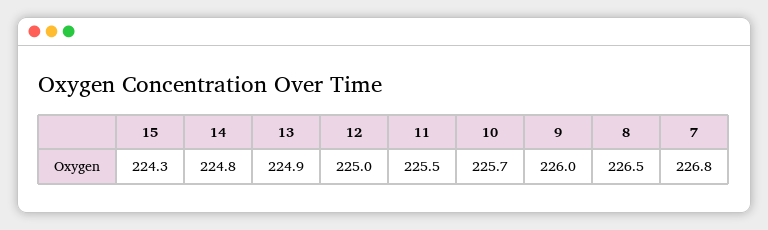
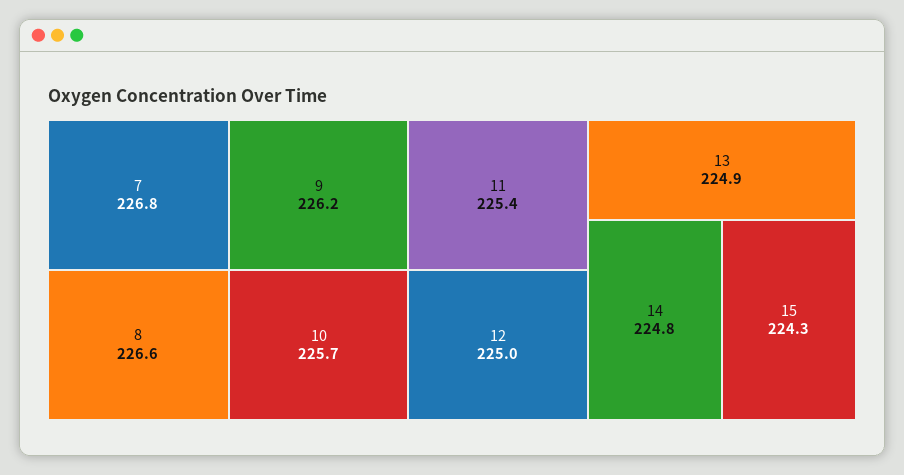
11: 225.5 -> 225.4
9: 226 -> 226.2
8: 226.5 -> 226.6

